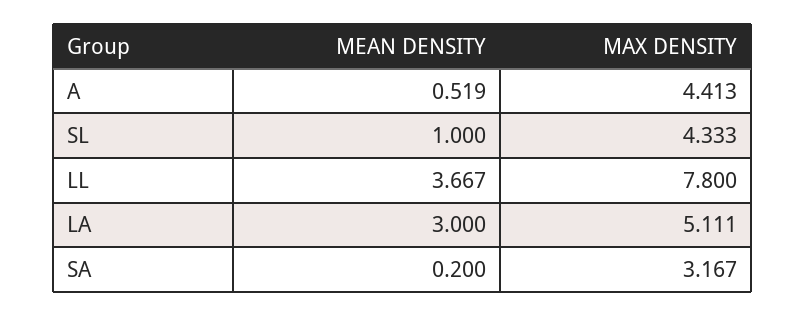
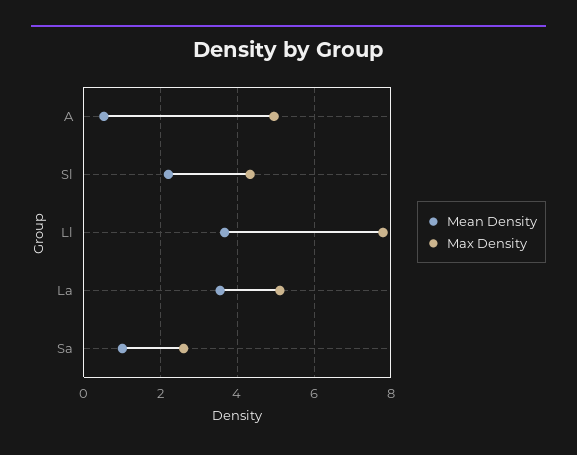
MAX DENSITY, A: 4.413 -> 5
MEAN DENSITY, SL: 1 -> 2.2
MEAN DENSITY, LA: 3 -> 3.6
MEAN DENSITY, SA: 0.2 -> 1
MAX DENSITY, SA: 3.167 -> 2.6

